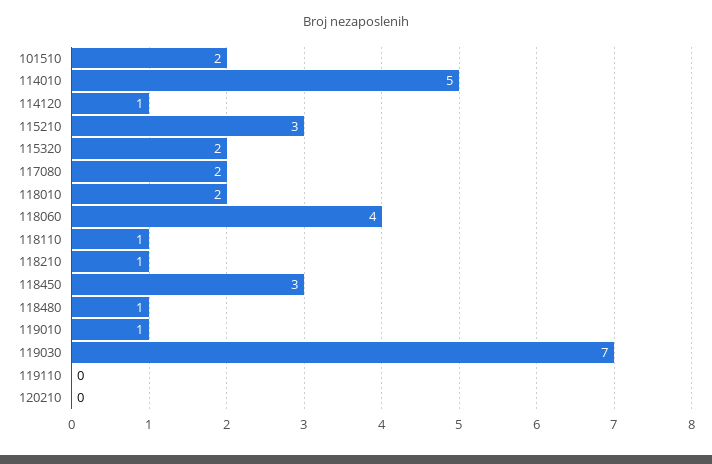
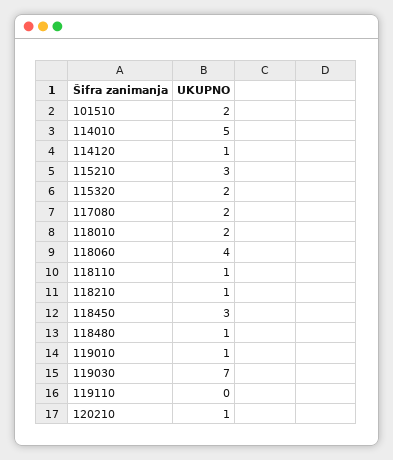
120210: 0 -> 1

